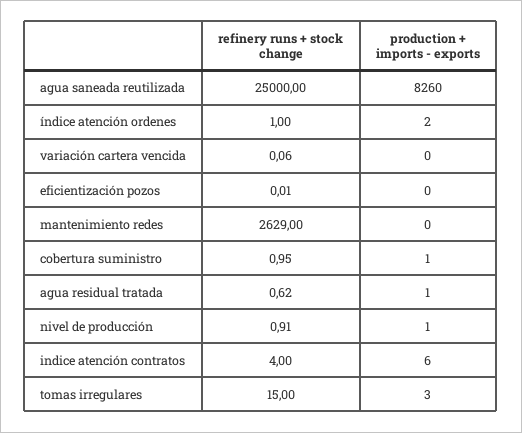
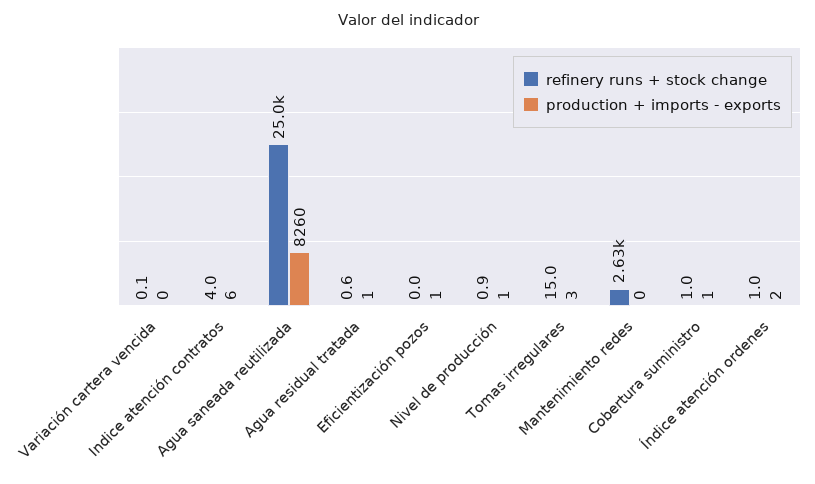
production + imports - exports, eficientización pozos: 0 -> 1

